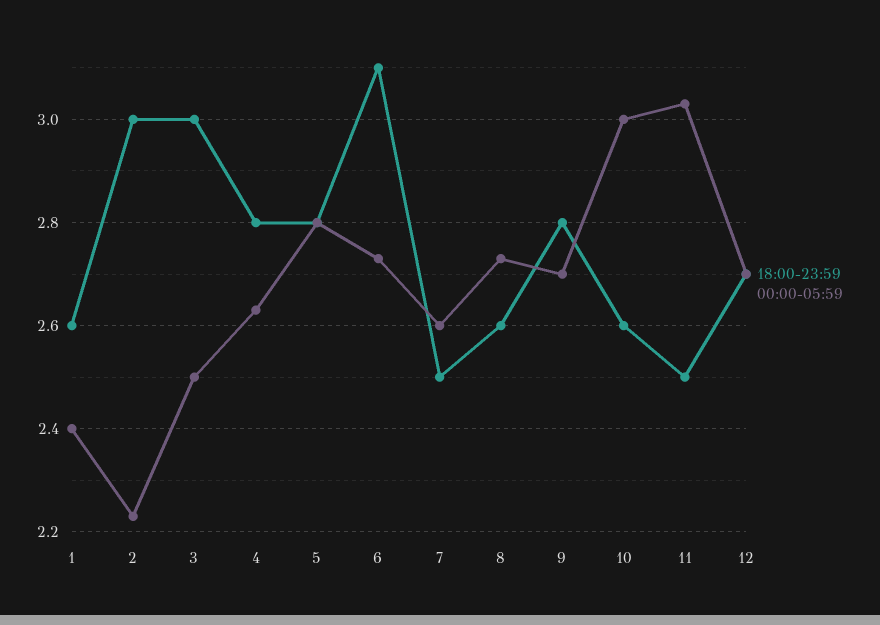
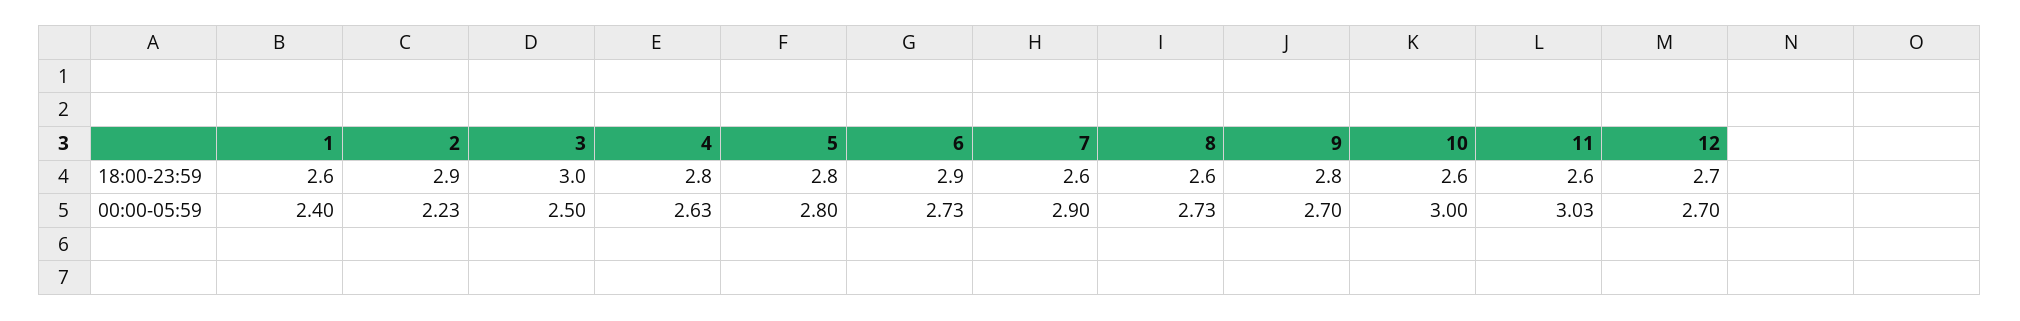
18:00-23:59, 2: 3 -> 2.9
18:00-23:59, 6: 3.1 -> 2.9
18:00-23:59, 7: 2.5 -> 2.6
00:00-05:59, 7: 2.6 -> 2.9
18:00-23:59, 11: 2.5 -> 2.6

